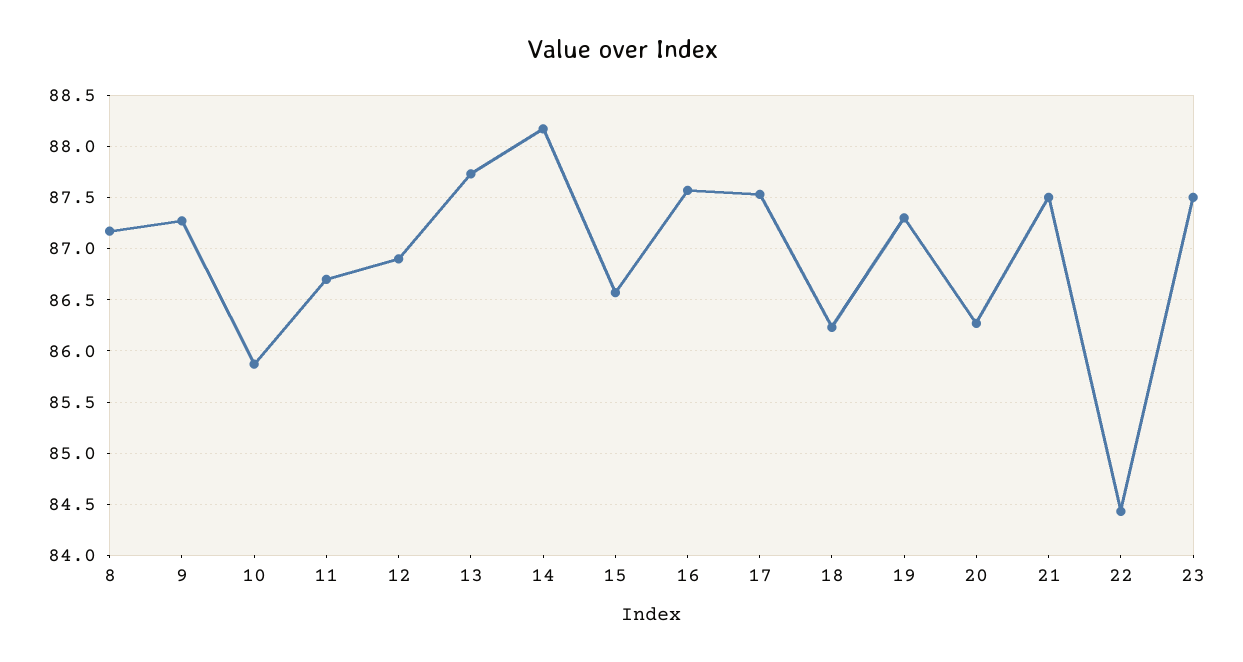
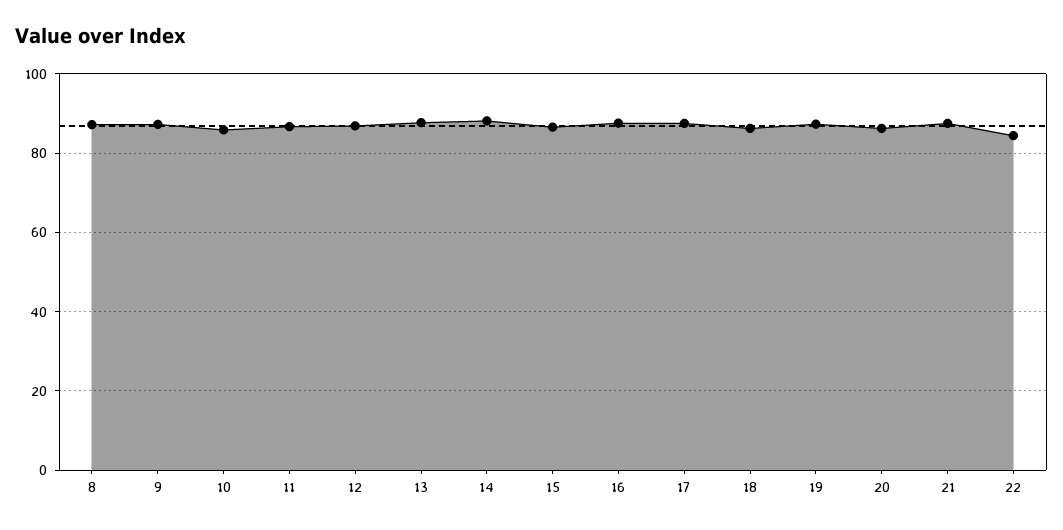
23: 87.5 -> none

